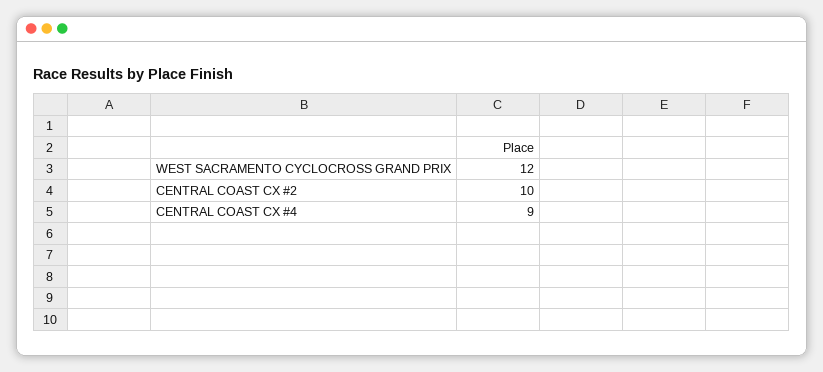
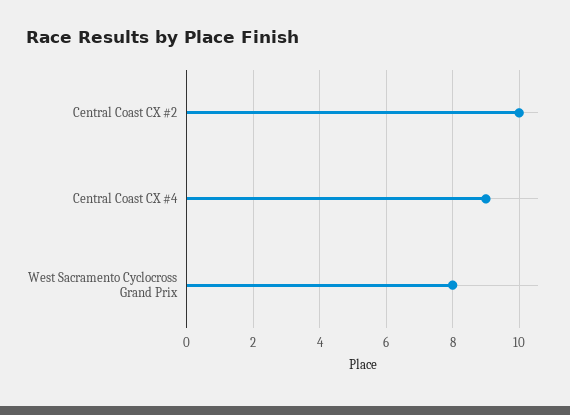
WEST SACRAMENTO CYCLOCROSS GRAND PRIX: 12 -> 8

